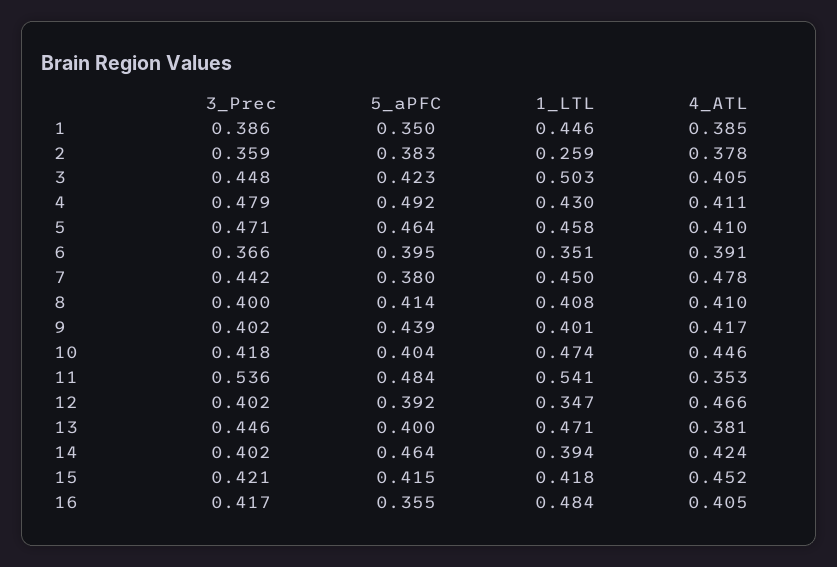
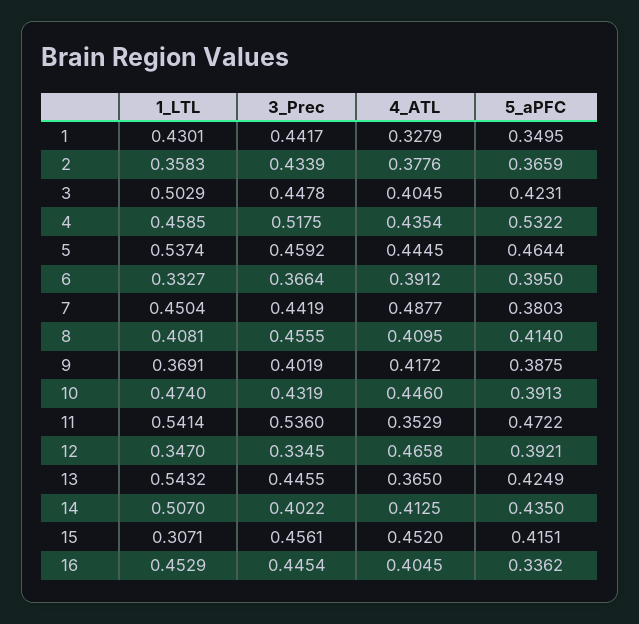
3_Prec, 1: 0.386 -> 0.4417
1_LTL, 1: 0.446 -> 0.4301
4_ATL, 1: 0.385 -> 0.3279
3_Prec, 2: 0.359 -> 0.4339
5_aPFC, 2: 0.383 -> 0.3659
1_LTL, 2: 0.259 -> 0.3583
3_Prec, 4: 0.479 -> 0.5175
5_aPFC, 4: 0.492 -> 0.5322
1_LTL, 4: 0.43 -> 0.4585
4_ATL, 4: 0.411 -> 0.4354
3_Prec, 5: 0.471 -> 0.4592
1_LTL, 5: 0.458 -> 0.5374
4_ATL, 5: 0.41 -> 0.4445
1_LTL, 6: 0.351 -> 0.3327
4_ATL, 7: 0.478 -> 0.4877
3_Prec, 8: 0.4 -> 0.4555
5_aPFC, 9: 0.439 -> 0.3875
1_LTL, 9: 0.401 -> 0.3691
3_Prec, 10: 0.418 -> 0.4319
5_aPFC, 10: 0.404 -> 0.3913
5_aPFC, 11: 0.484 -> 0.4722
3_Prec, 12: 0.402 -> 0.3345
5_aPFC, 13: 0.4 -> 0.4249
1_LTL, 13: 0.471 -> 0.5432
4_ATL, 13: 0.381 -> 0.365
5_aPFC, 14: 0.464 -> 0.435
1_LTL, 14: 0.394 -> 0.507
4_ATL, 14: 0.424 -> 0.4125
3_Prec, 15: 0.421 -> 0.4561
1_LTL, 15: 0.418 -> 0.3071
3_Prec, 16: 0.417 -> 0.4454
5_aPFC, 16: 0.355 -> 0.3362
1_LTL, 16: 0.484 -> 0.4529

